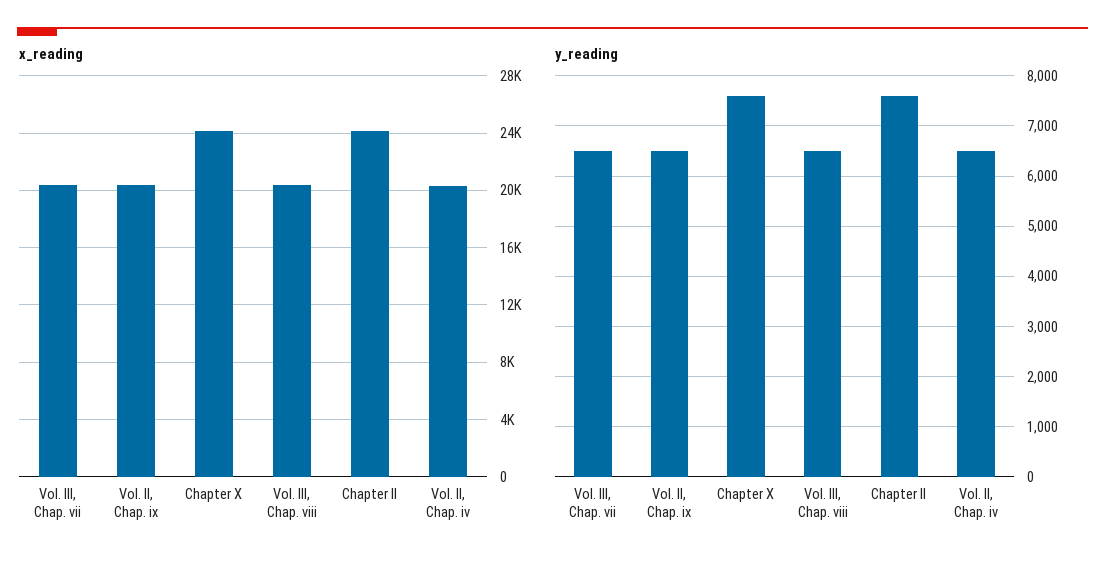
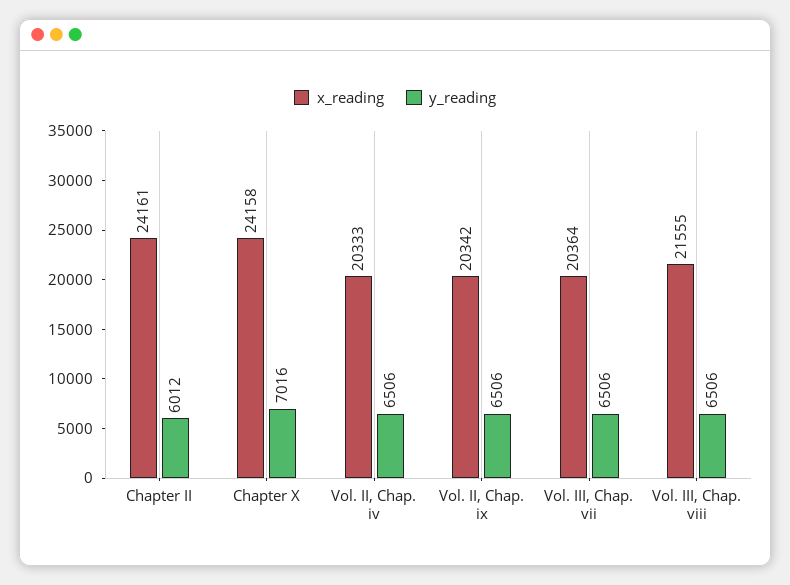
x_reading, Vol. III, Chap. viii: 20500 -> 21555
y_reading, Chapter X: 7600 -> 7016
y_reading, Chapter II: 7600 -> 6012

